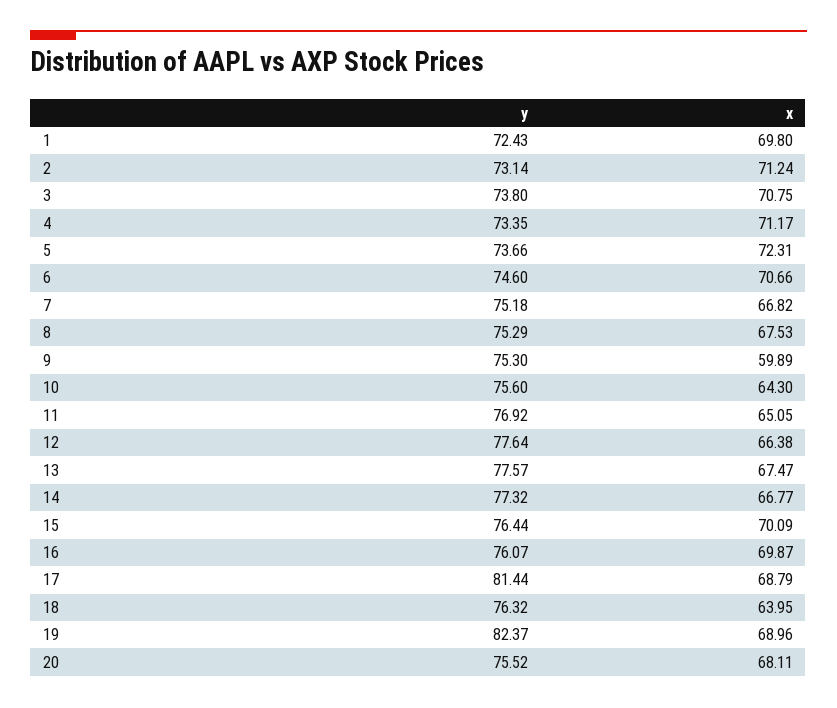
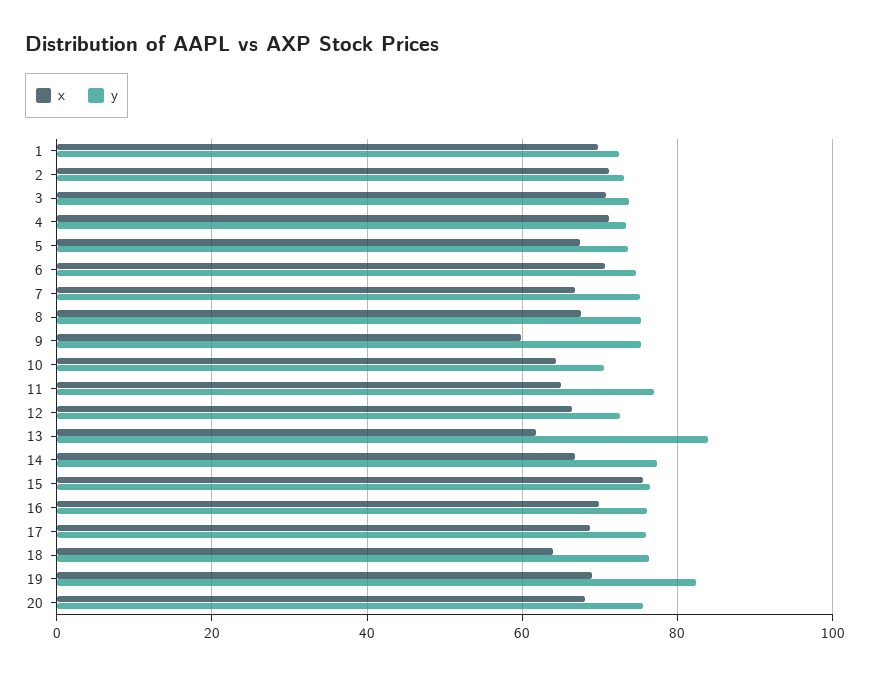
x, 5: 72.31 -> 68
y, 10: 75.6 -> 70
y, 12: 77.64 -> 72
y, 13: 77.57 -> 84
x, 13: 67.47 -> 62
x, 15: 70.09 -> 76
y, 17: 81.44 -> 76

